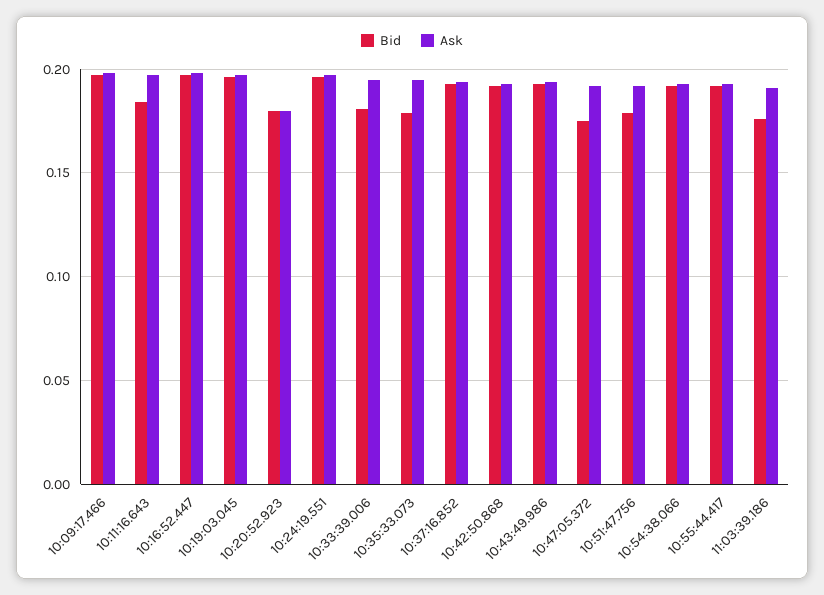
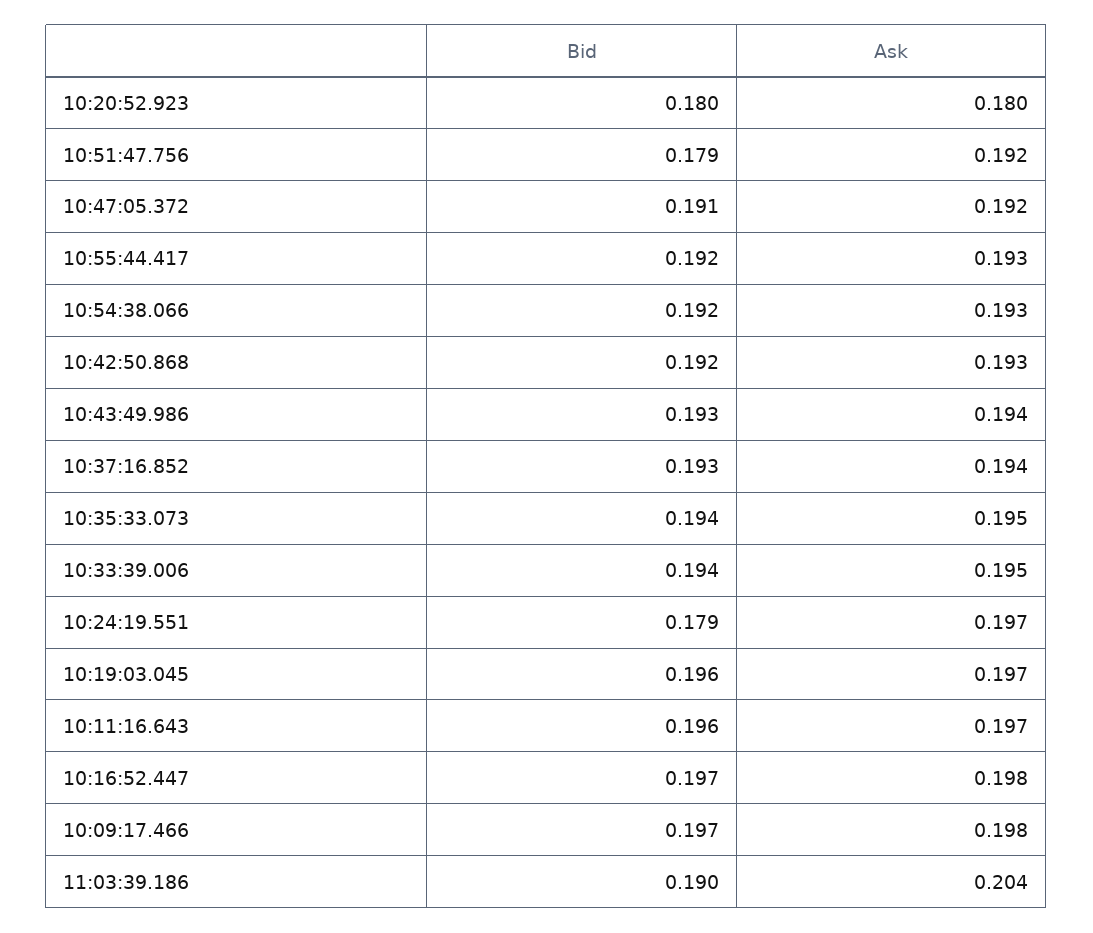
Bid, 10:11:16.643: 0.185 -> 0.196
Bid, 10:24:19.551: 0.195 -> 0.179
Bid, 10:33:39.006: 0.18 -> 0.194
Bid, 10:35:33.073: 0.18 -> 0.194
Bid, 10:47:05.372: 0.175 -> 0.191
Bid, 11:03:39.186: 0.175 -> 0.19
Ask, 11:03:39.186: 0.19 -> 0.204

